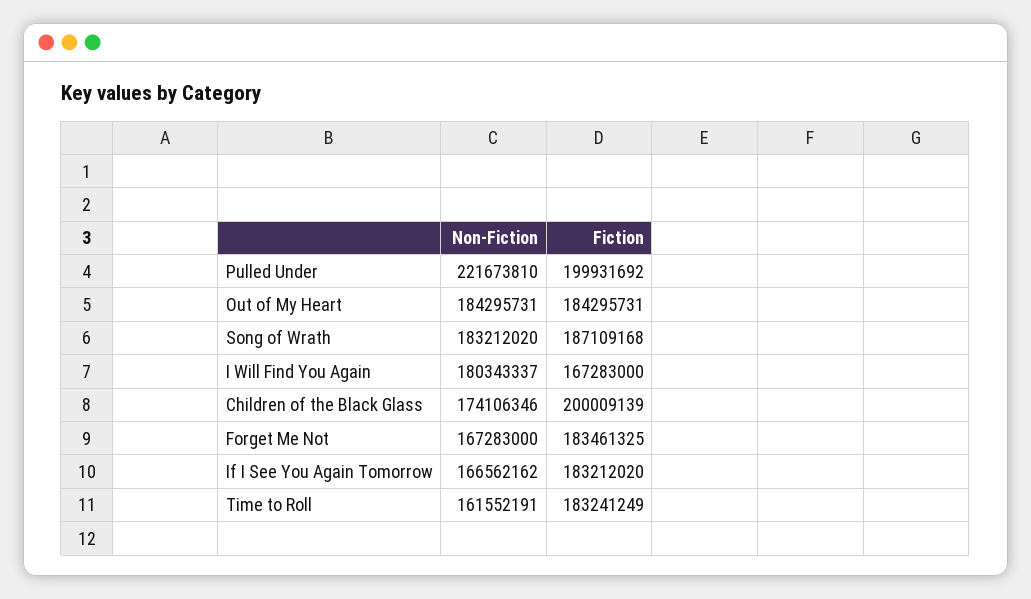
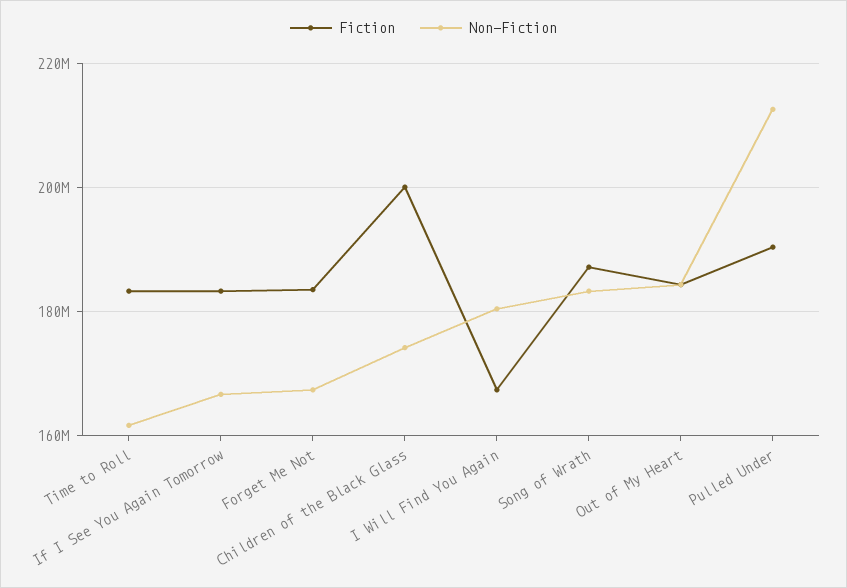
Non-Fiction, Pulled Under: 221673810 -> 212000000
Fiction, Pulled Under: 199931692 -> 190000000

